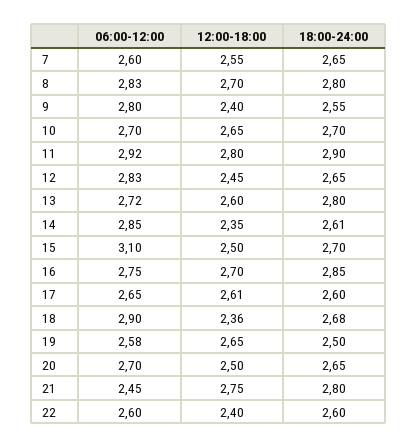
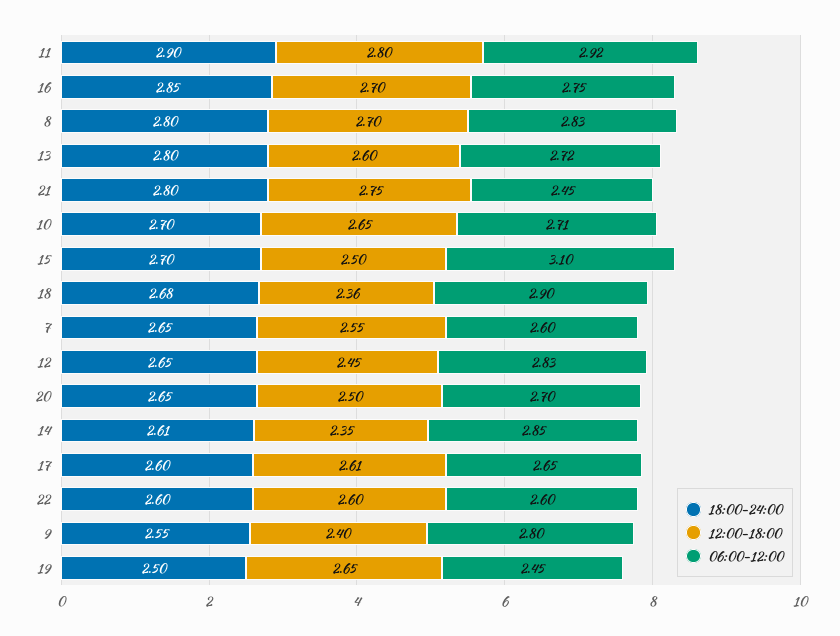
06:00-12:00, 10: 2.7 -> 2.71
06:00-12:00, 19: 2.58 -> 2.45
12:00-18:00, 22: 2.4 -> 2.6

